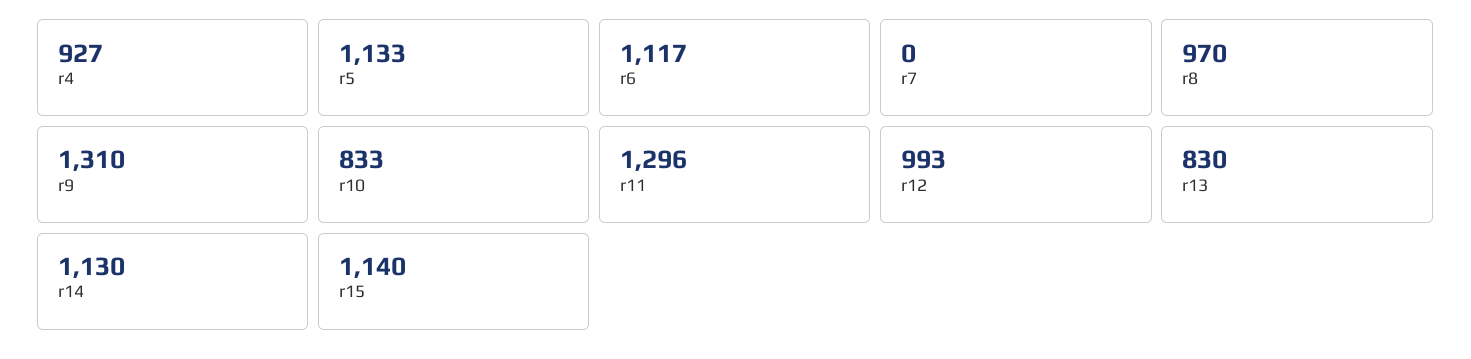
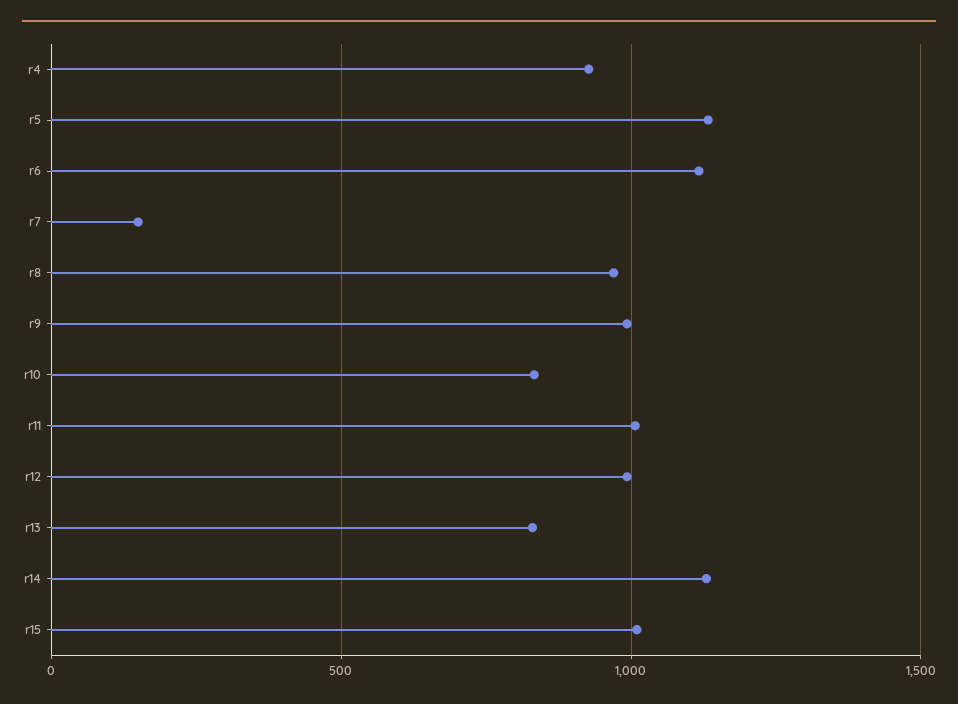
r7: 0 -> 150
r9: 1310 -> 1000
r11: 1296 -> 1000
r15: 1140 -> 1000

